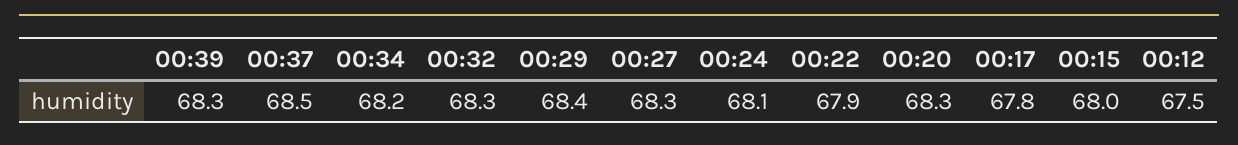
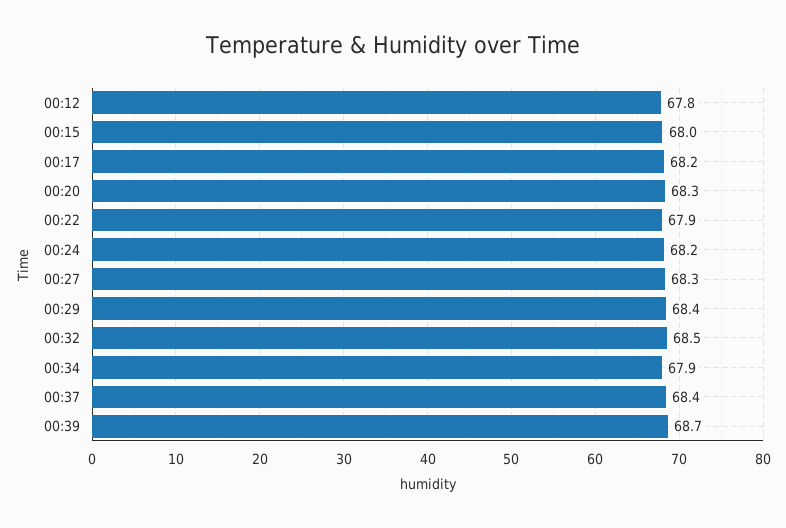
00:39: 68.3 -> 68.7
00:37: 68.5 -> 68.4
00:34: 68.2 -> 67.9
00:32: 68.3 -> 68.5
00:24: 68.1 -> 68.2
00:17: 67.8 -> 68.2
00:12: 67.5 -> 67.8

